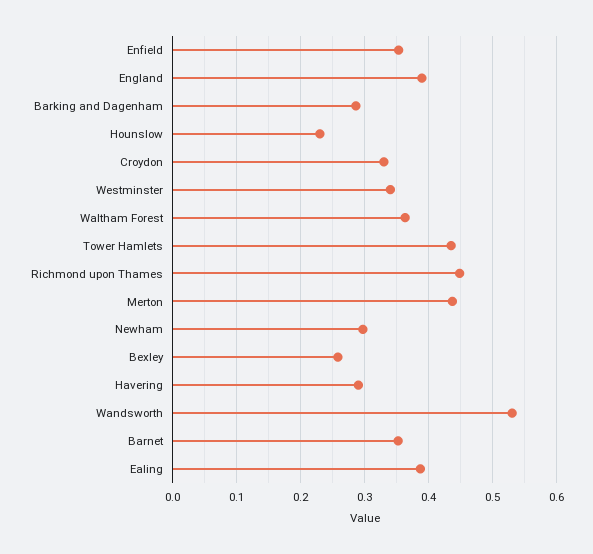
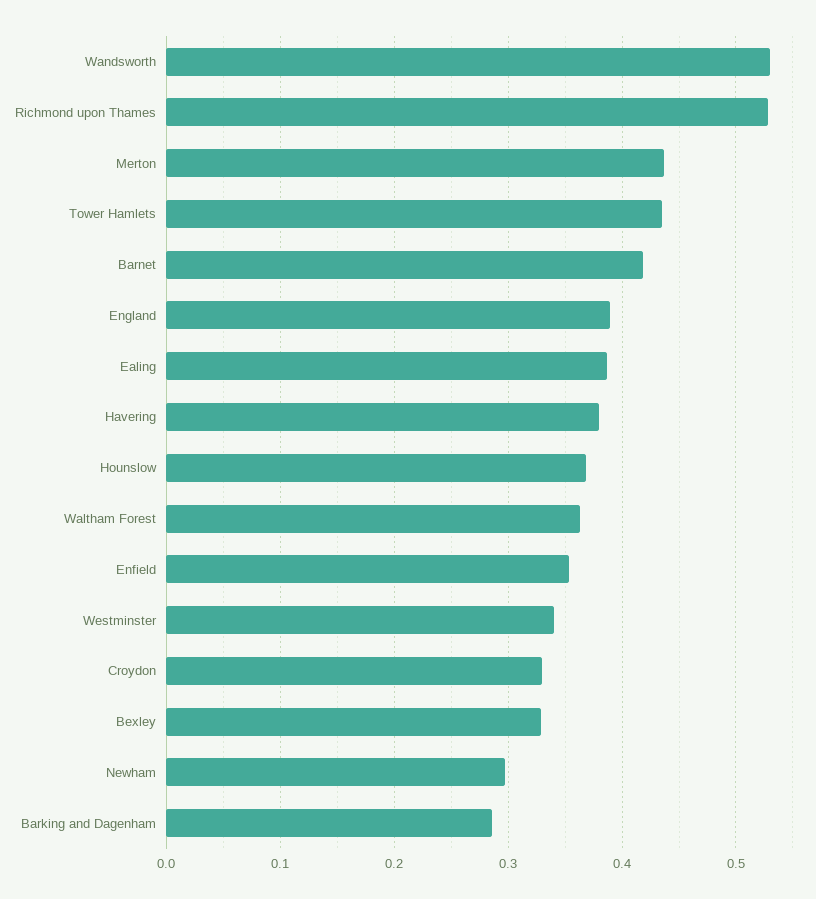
Hounslow: 0.23 -> 0.37
Richmond upon Thames: 0.45 -> 0.53
Bexley: 0.26 -> 0.33
Havering: 0.29 -> 0.38
Barnet: 0.35 -> 0.42

